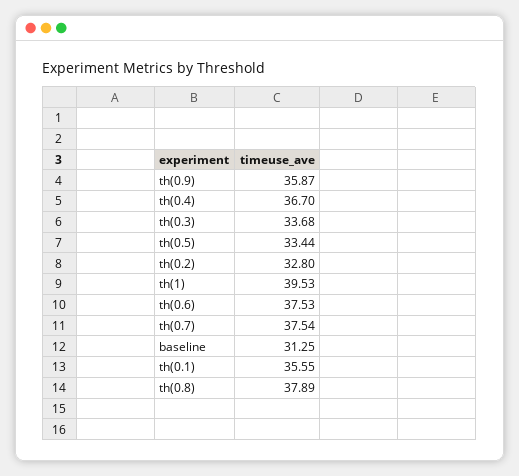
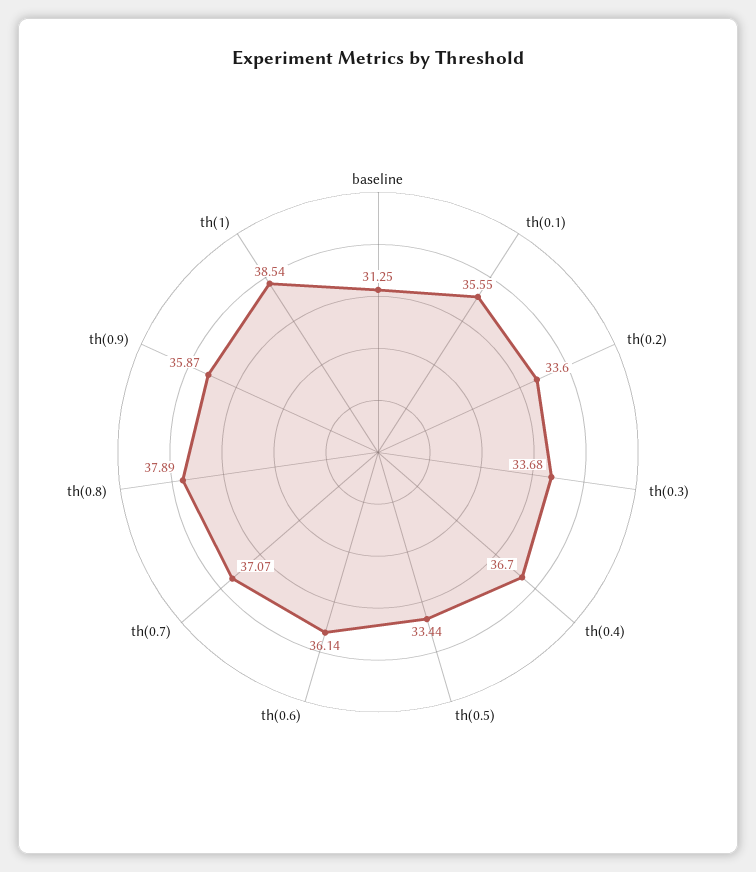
th(0.2): 32.8 -> 33.6
th(1): 39.53 -> 38.54
th(0.6): 37.53 -> 36.14
th(0.7): 37.54 -> 37.07

